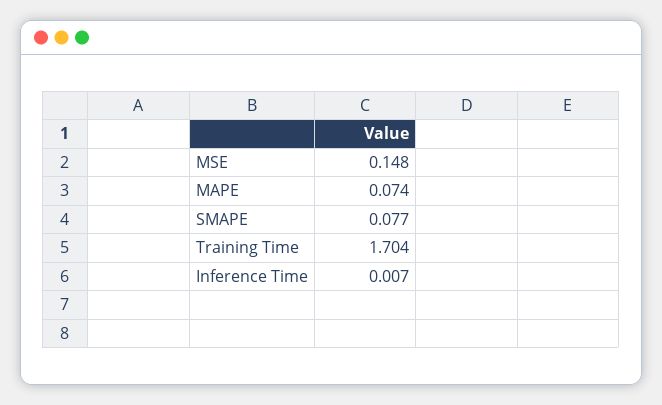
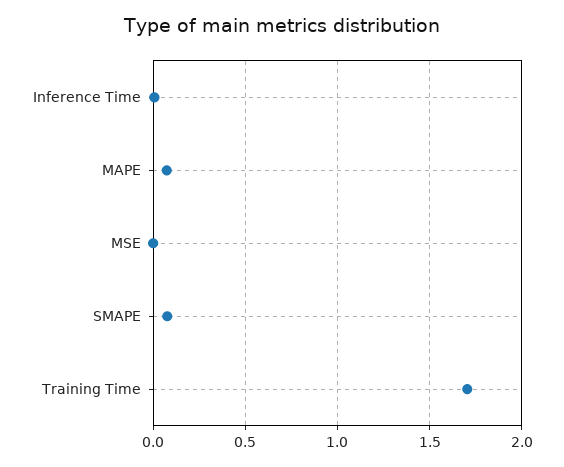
MSE: 0.148 -> 0

